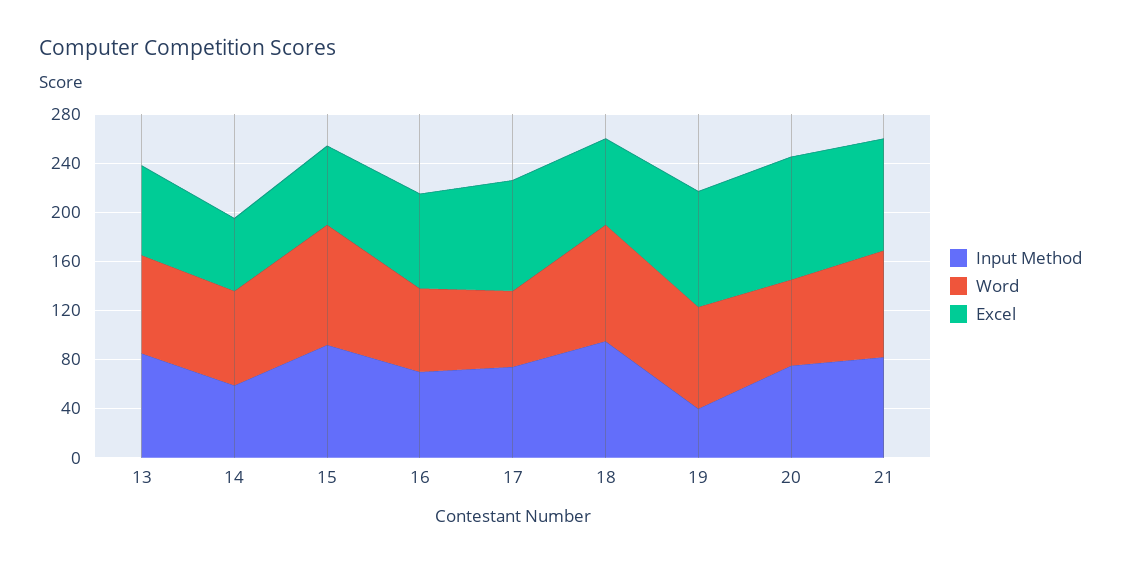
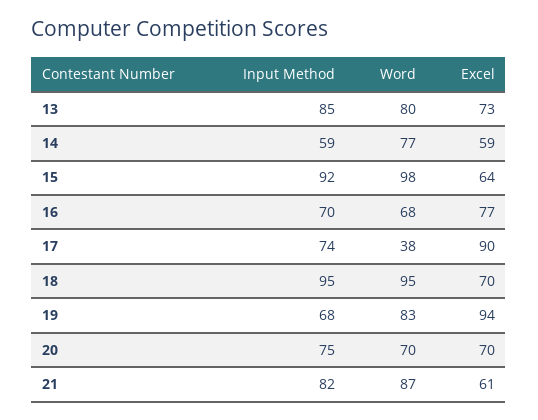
Word, 17: 60 -> 38
Input Method, 19: 40 -> 68
Excel, 20: 100 -> 70
Excel, 21: 90 -> 61

